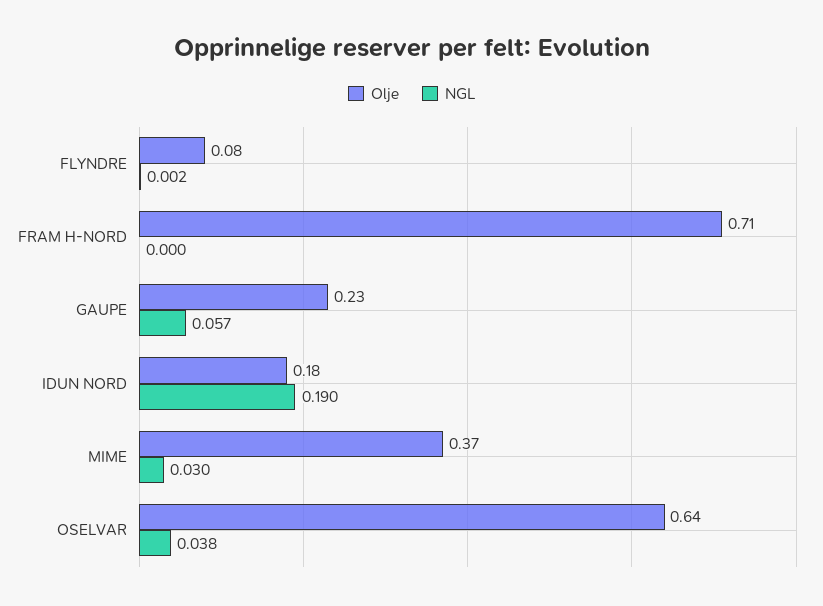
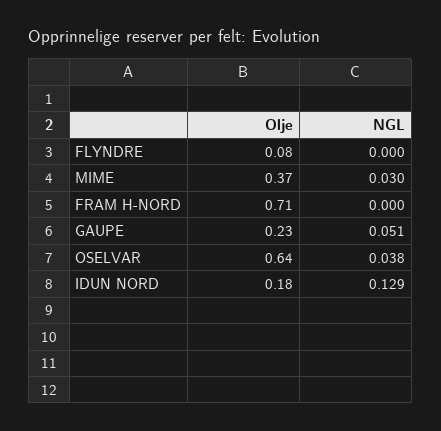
NGL, FLYNDRE: 0.002 -> 0
NGL, GAUPE: 0.057 -> 0.051
NGL, IDUN NORD: 0.19 -> 0.129

